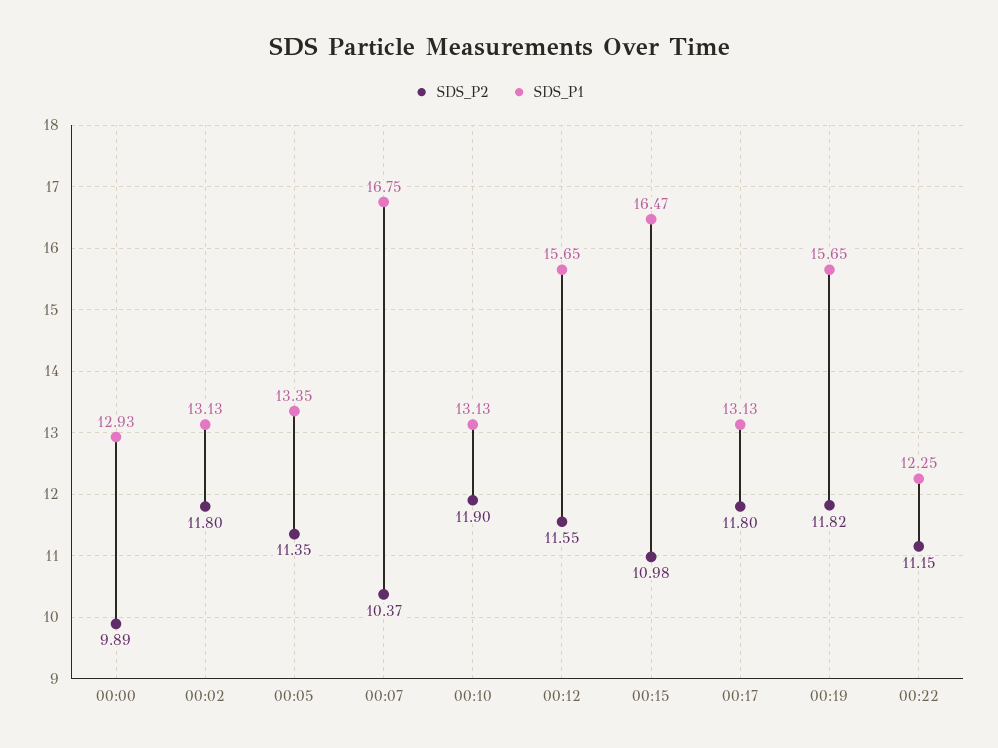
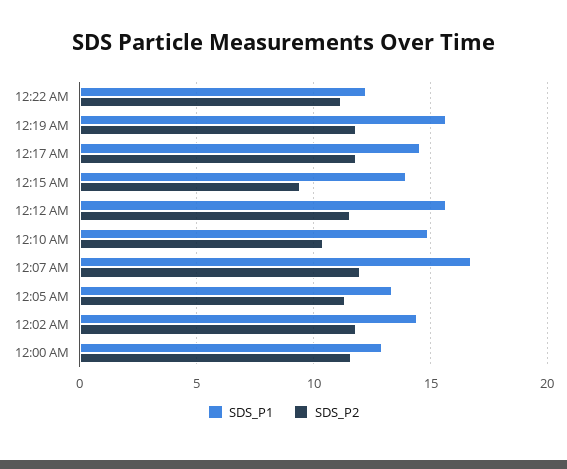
SDS_P2, 00:00: 9.89 -> 11.5
SDS_P1, 00:02: 13.13 -> 14.5
SDS_P2, 00:07: 10.37 -> 12
SDS_P2, 00:10: 11.9 -> 10.5
SDS_P1, 00:10: 13.13 -> 15
SDS_P2, 00:15: 10.98 -> 9.5
SDS_P1, 00:15: 16.47 -> 14
SDS_P1, 00:17: 13.13 -> 14.5

